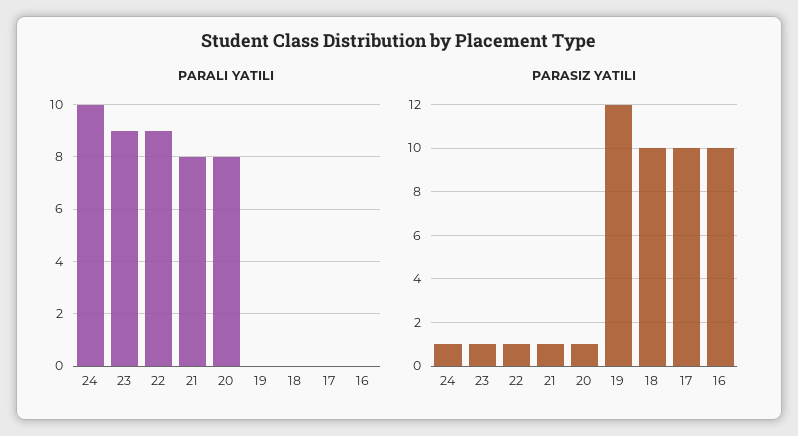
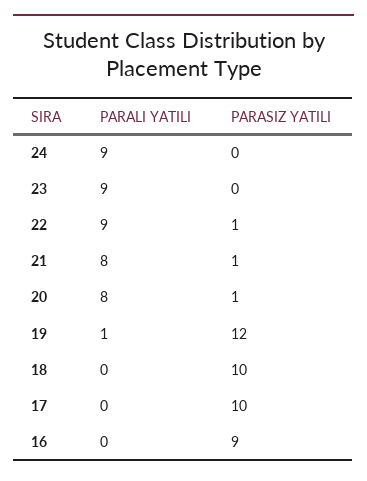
PARALI YATILI, 24: 10 -> 9
PARALI YATILI, 19: 0 -> 1
PARASIZ YATILI, 24: 1 -> 0
PARASIZ YATILI, 23: 1 -> 0
PARASIZ YATILI, 16: 10 -> 9

